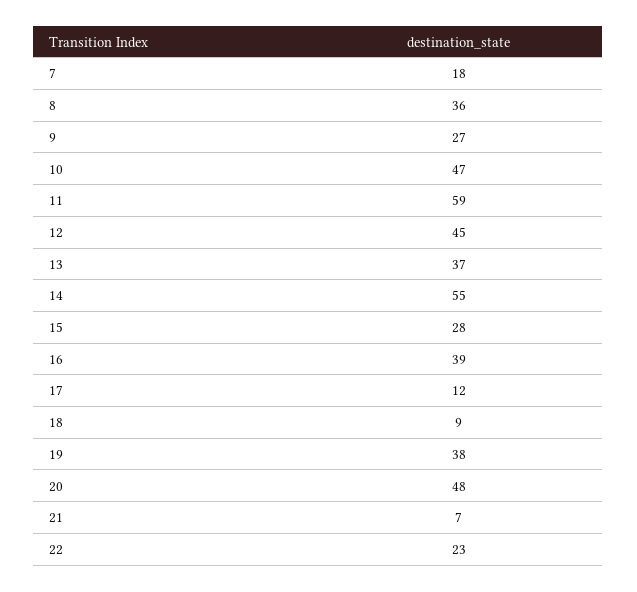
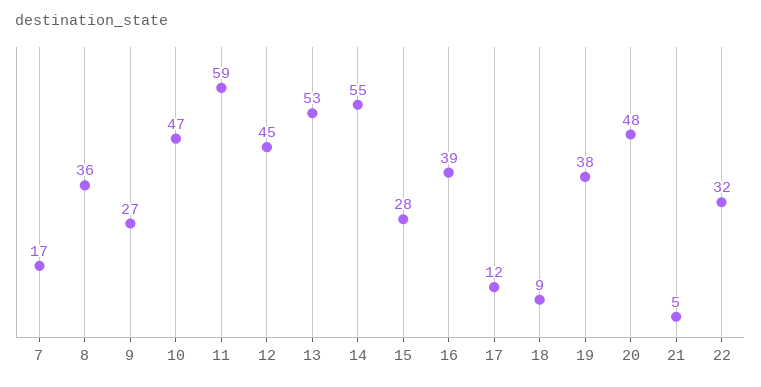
7: 18 -> 17
13: 37 -> 53
21: 7 -> 5
22: 23 -> 32

